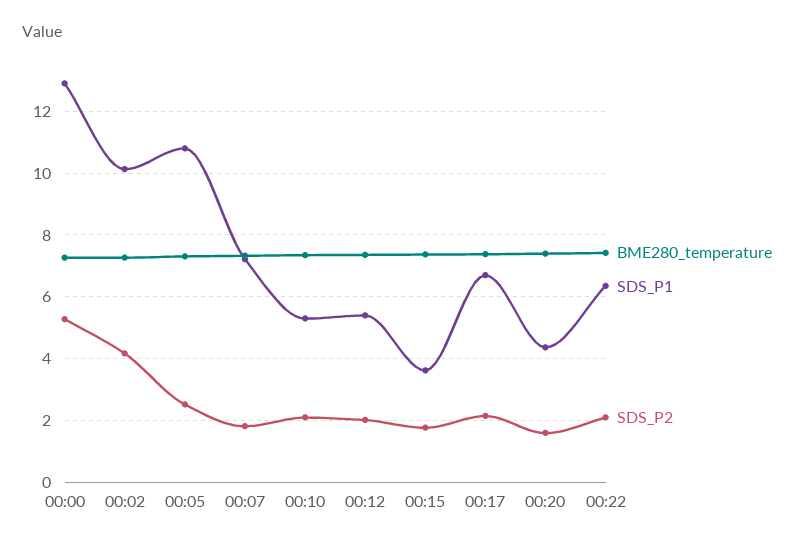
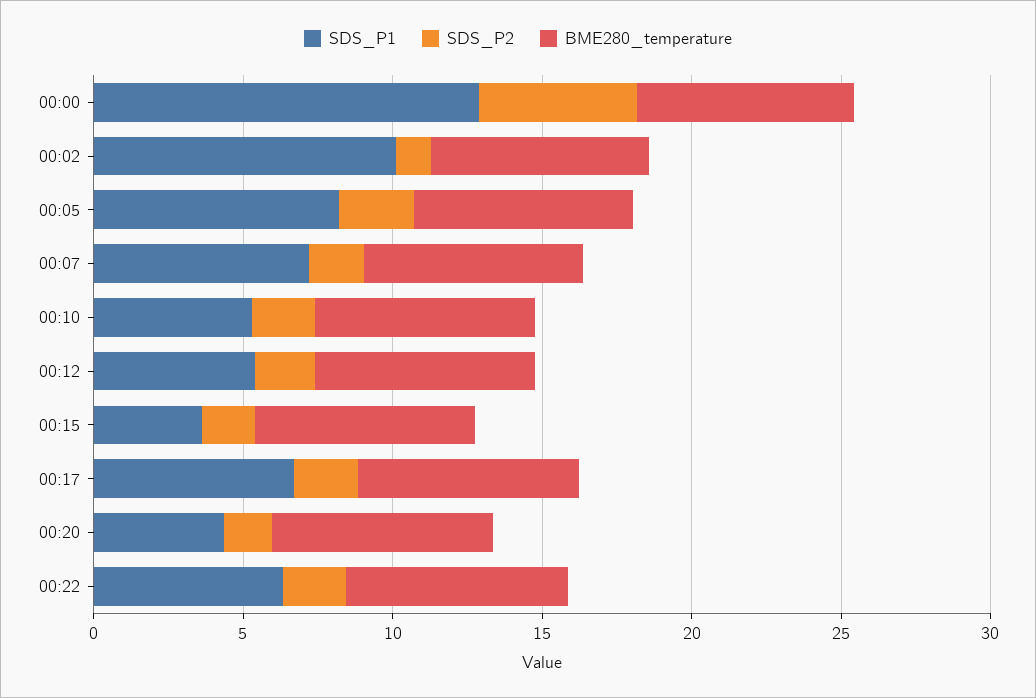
SDS_P2, 00:02: 4.2 -> 1
SDS_P1, 00:05: 10.8 -> 8

